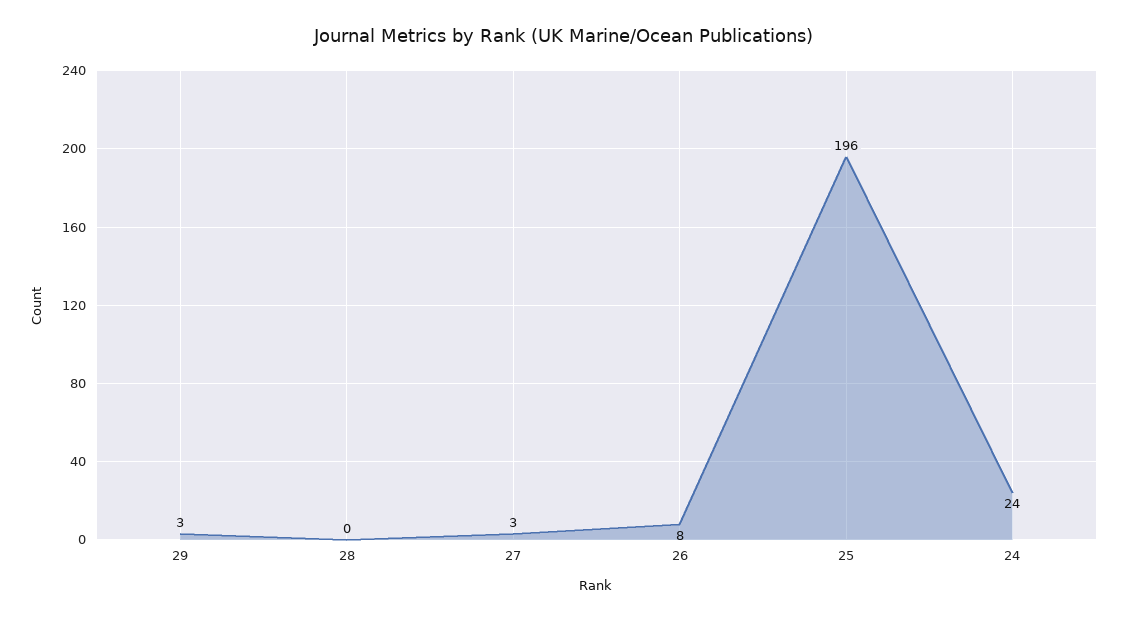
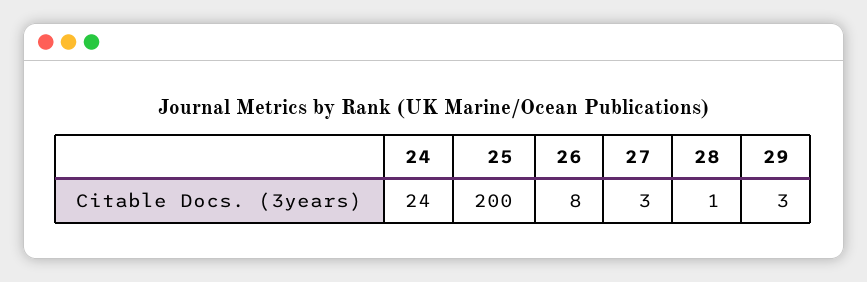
28: 0 -> 1
25: 196 -> 200

